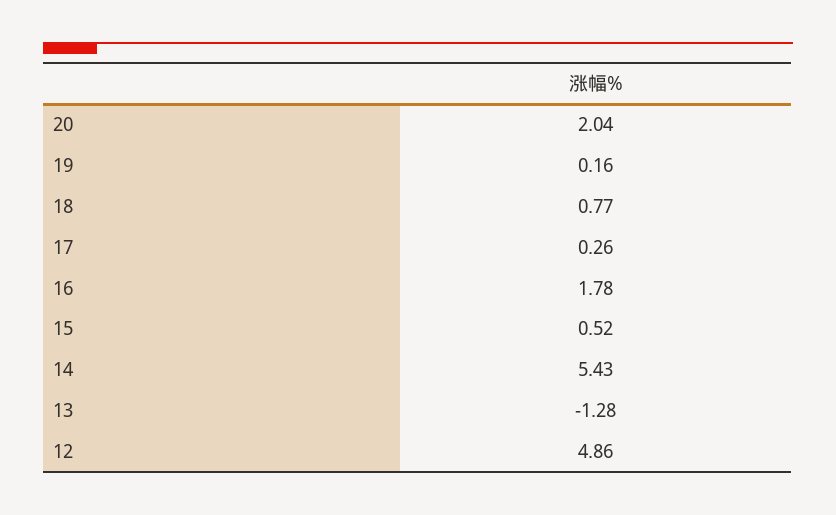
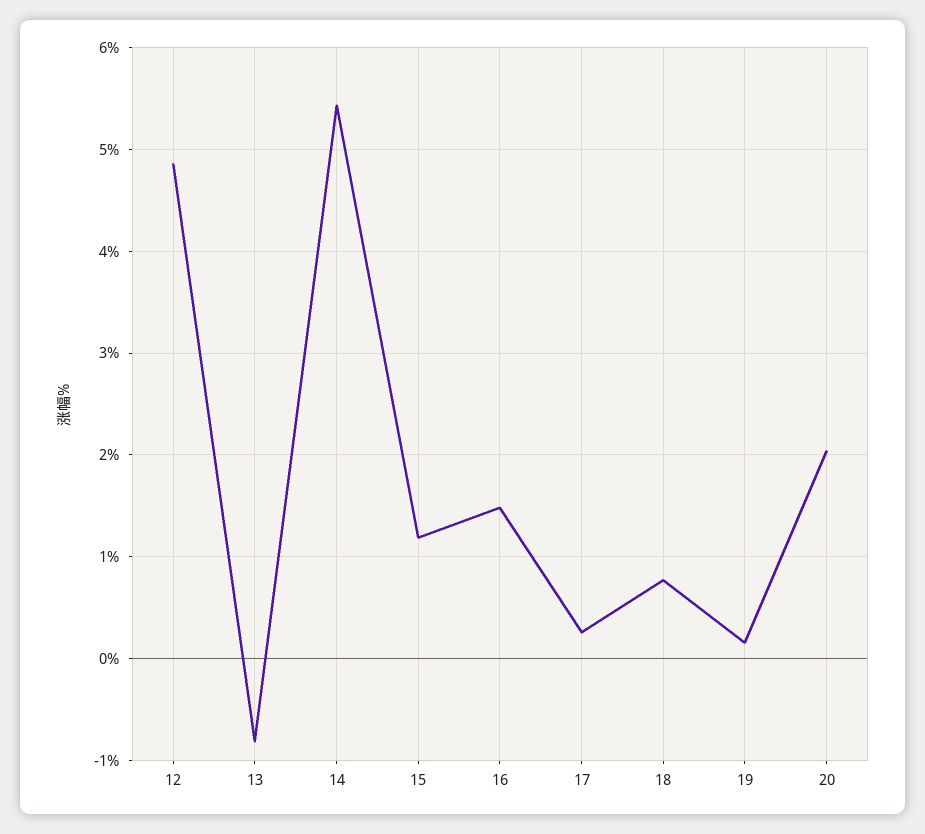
16: 1.78 -> 1.5
15: 0.52 -> 1.2
13: -1.28 -> -0.8

